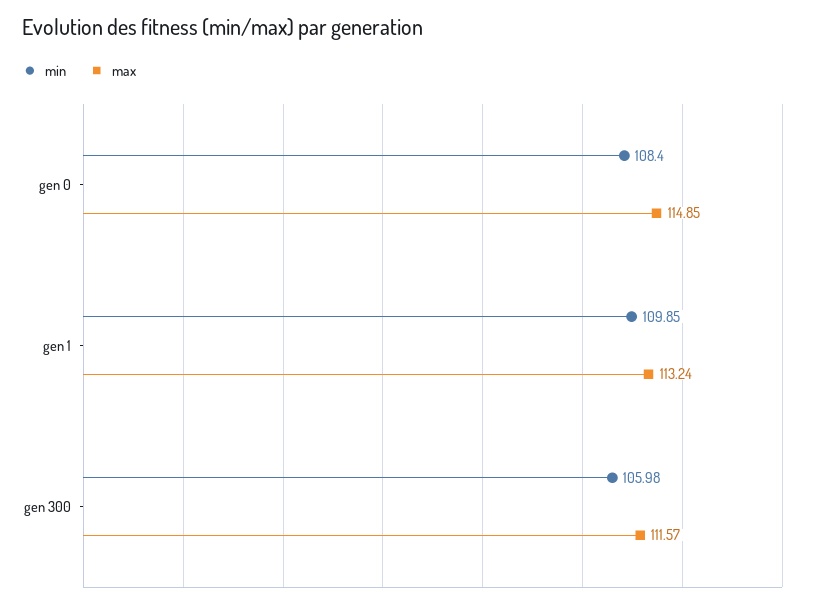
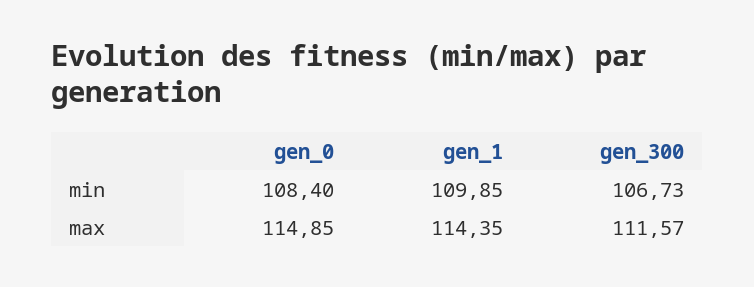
max, gen 1: 113.24 -> 114.35
min, gen 300: 105.98 -> 106.73

